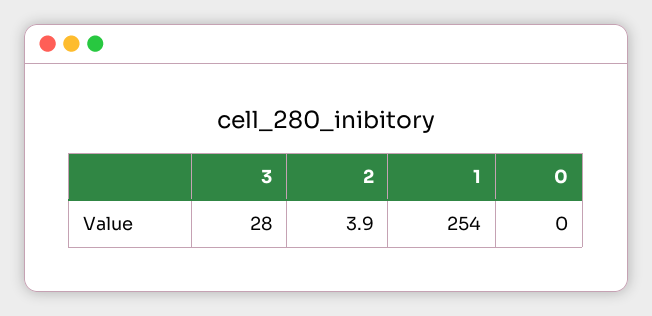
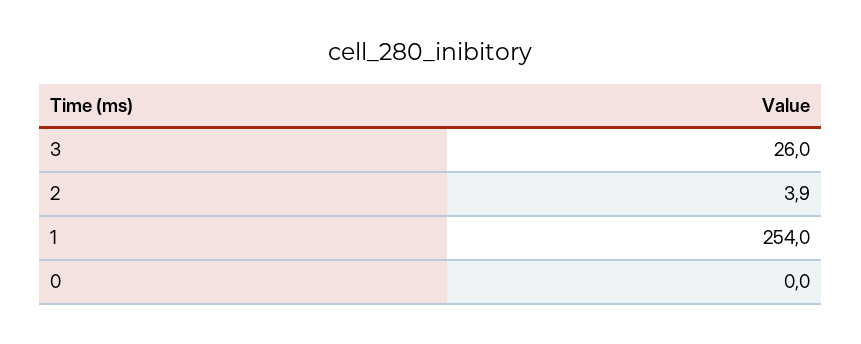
3: 28 -> 26

